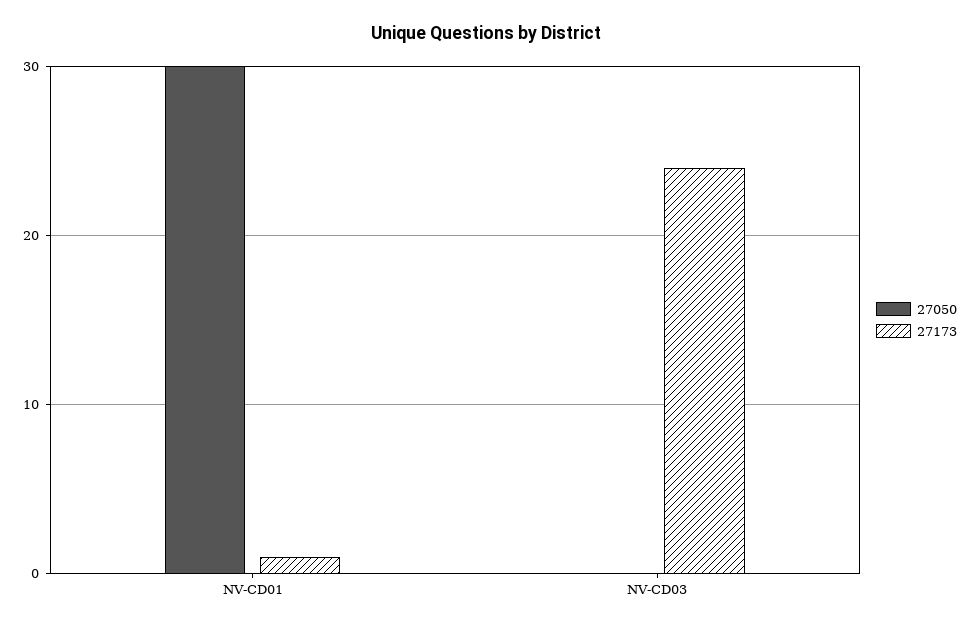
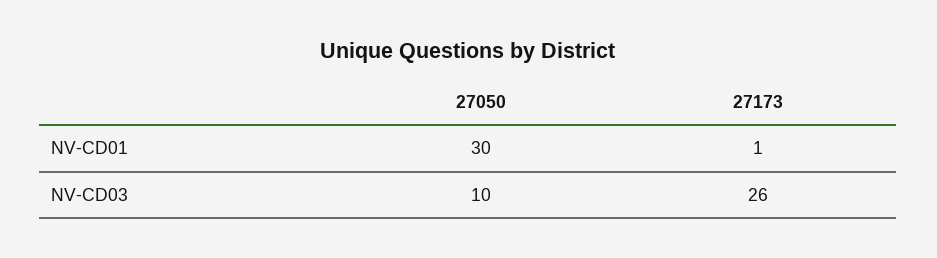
27050, NV-CD03: 0 -> 10
27173, NV-CD03: 24 -> 26

